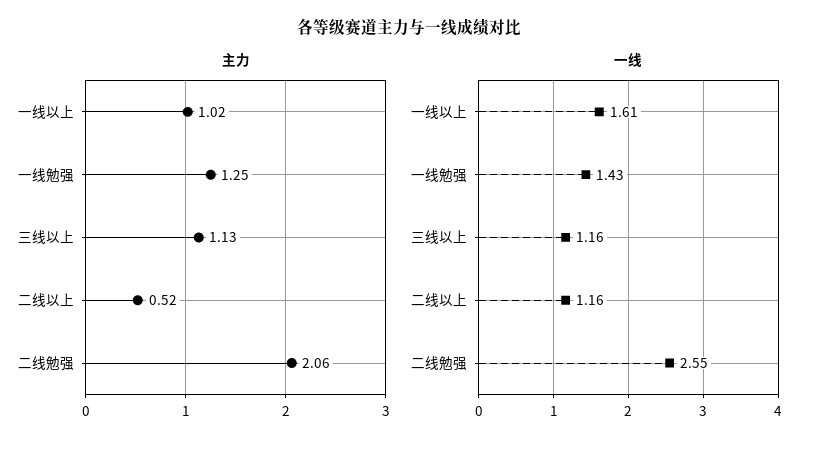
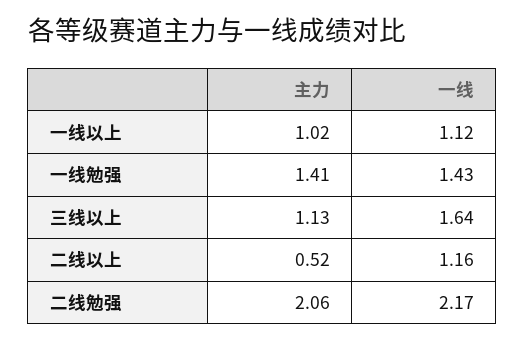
主力, 一线勉强: 1.25 -> 1.41
一线, 一线以上: 1.61 -> 1.12
一线, 三线以上: 1.16 -> 1.64
一线, 二线勉强: 2.55 -> 2.17

